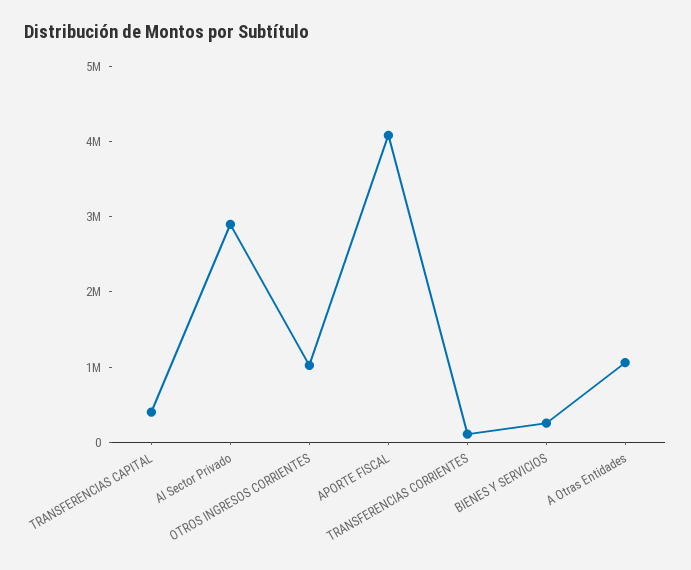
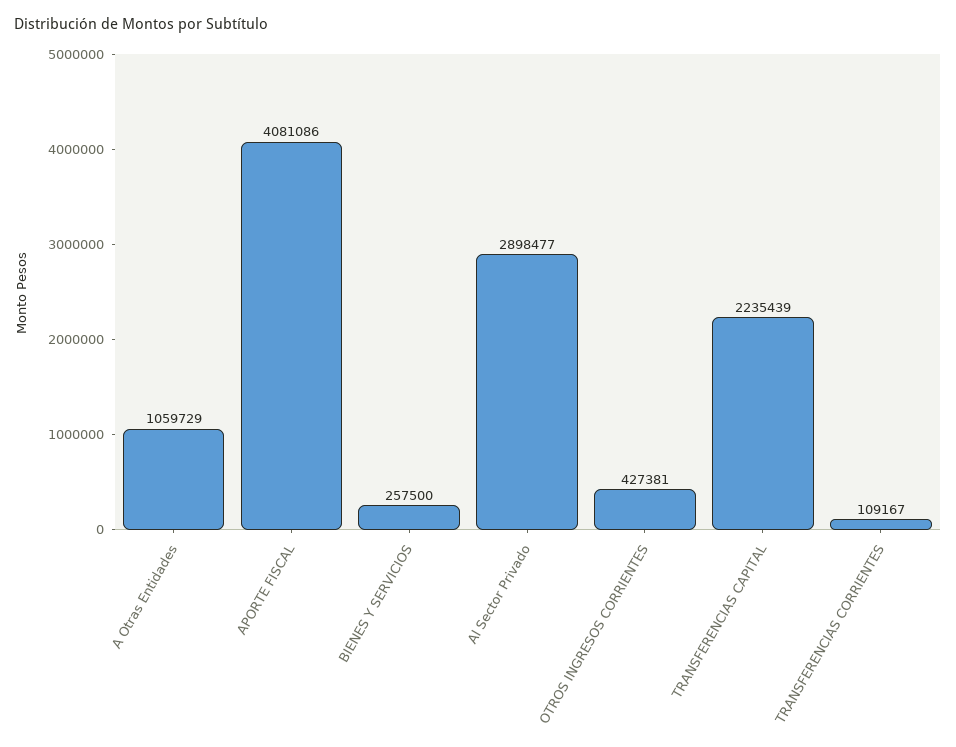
TRANSFERENCIAS CAPITAL: 400000 -> 2235439
OTROS INGRESOS CORRIENTES: 1000000 -> 427381

